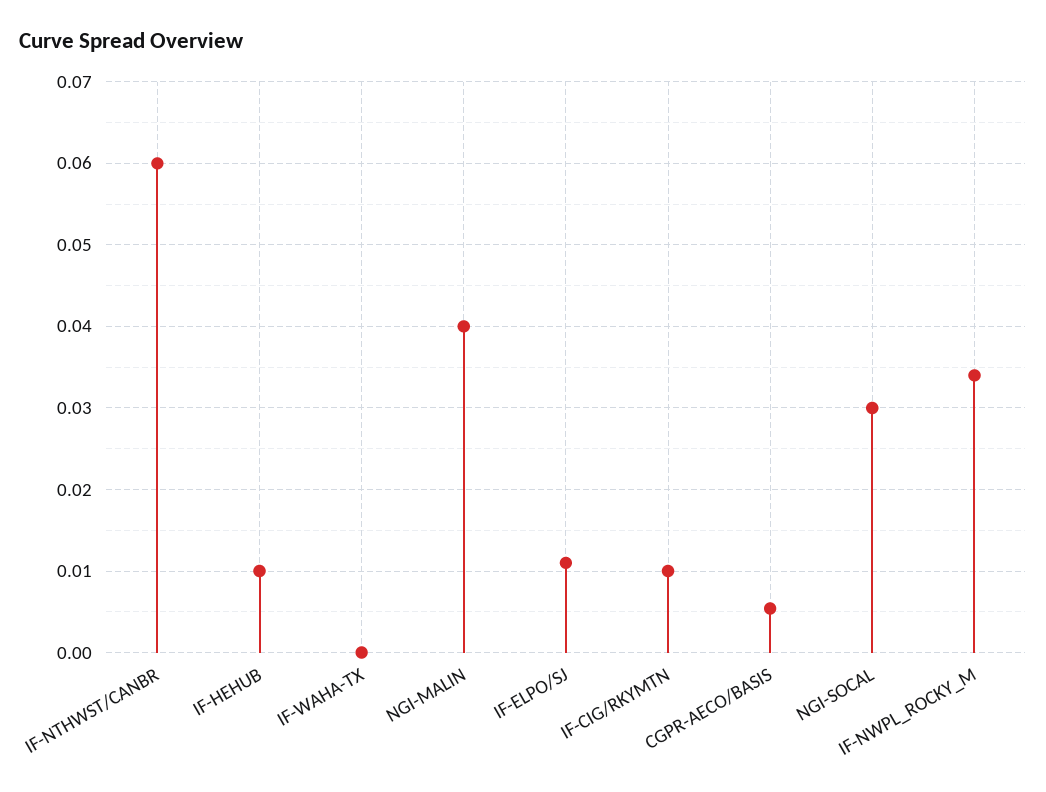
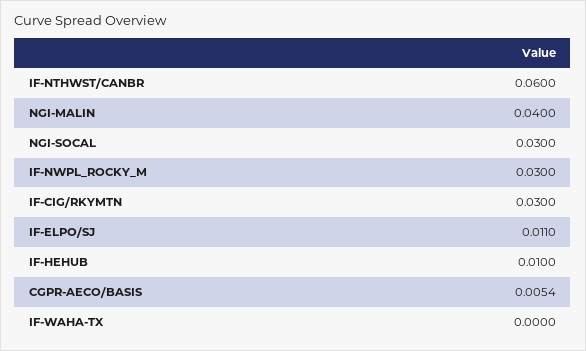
IF-CIG/RKYMTN: 0.01 -> 0.03
IF-NWPL_ROCKY_M: 0.034 -> 0.03

